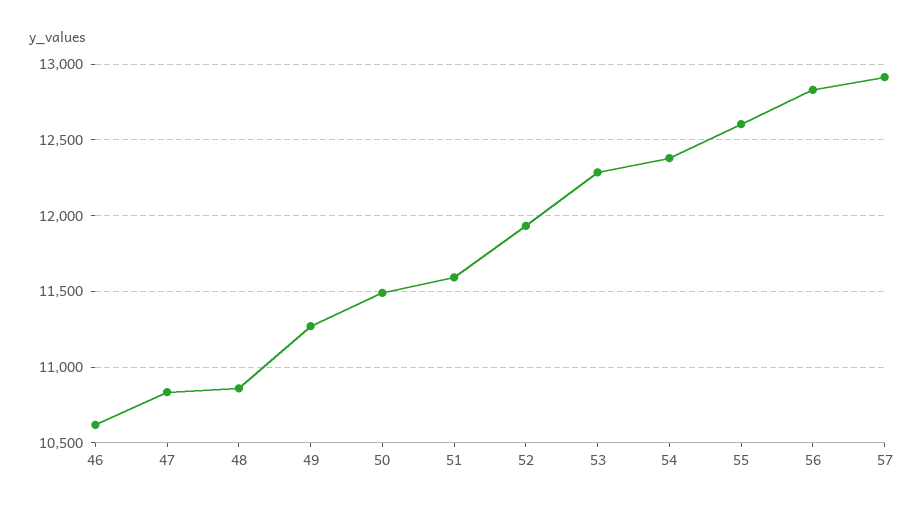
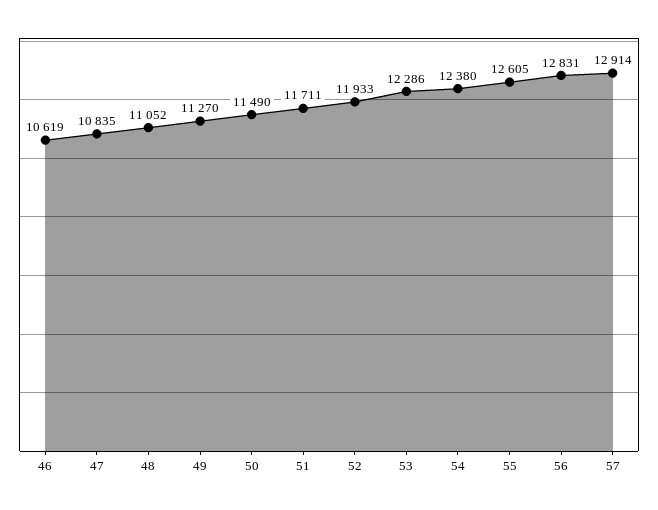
48: 10850 -> 11052
51: 11600 -> 11711

